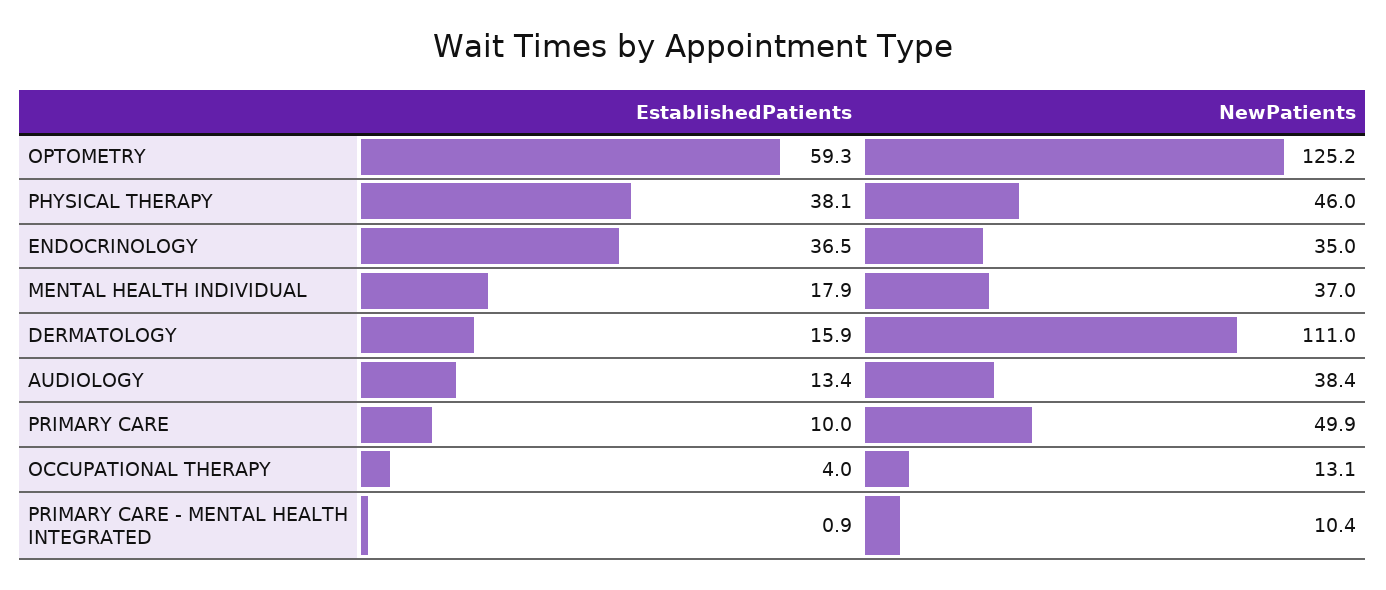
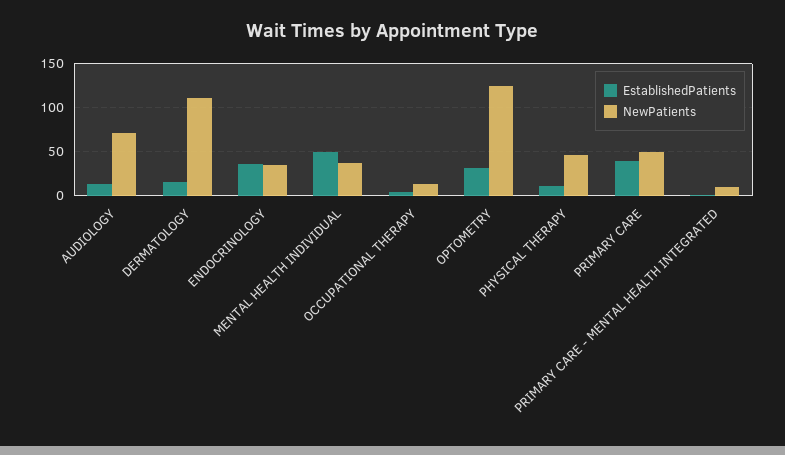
EstablishedPatients, OPTOMETRY: 59.3 -> 30
EstablishedPatients, PHYSICAL THERAPY: 38.1 -> 10
EstablishedPatients, MENTAL HEALTH INDIVIDUAL: 17.9 -> 50
NewPatients, AUDIOLOGY: 38.4 -> 70
EstablishedPatients, PRIMARY CARE: 10 -> 40

